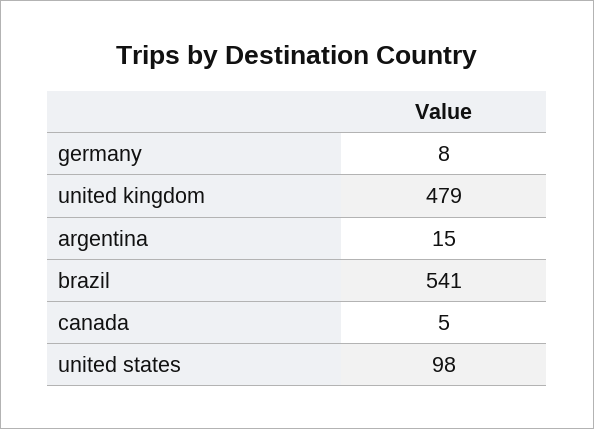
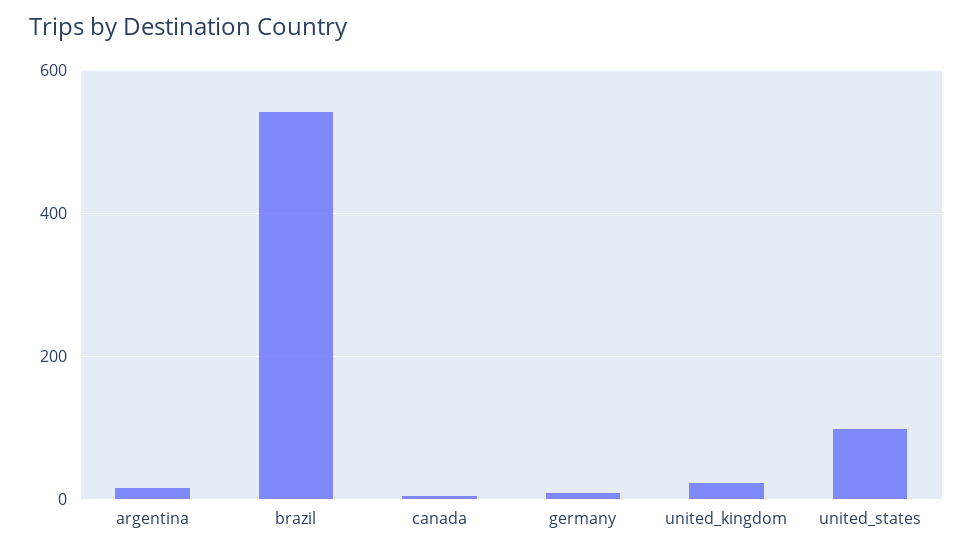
united kingdom: 479 -> 20

